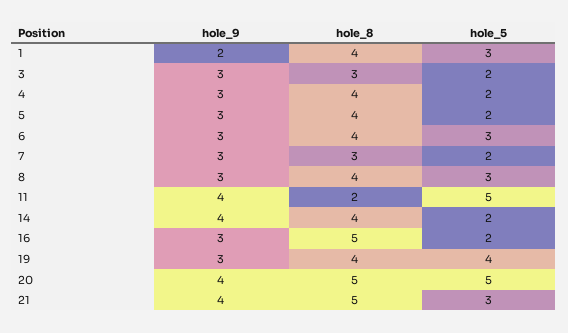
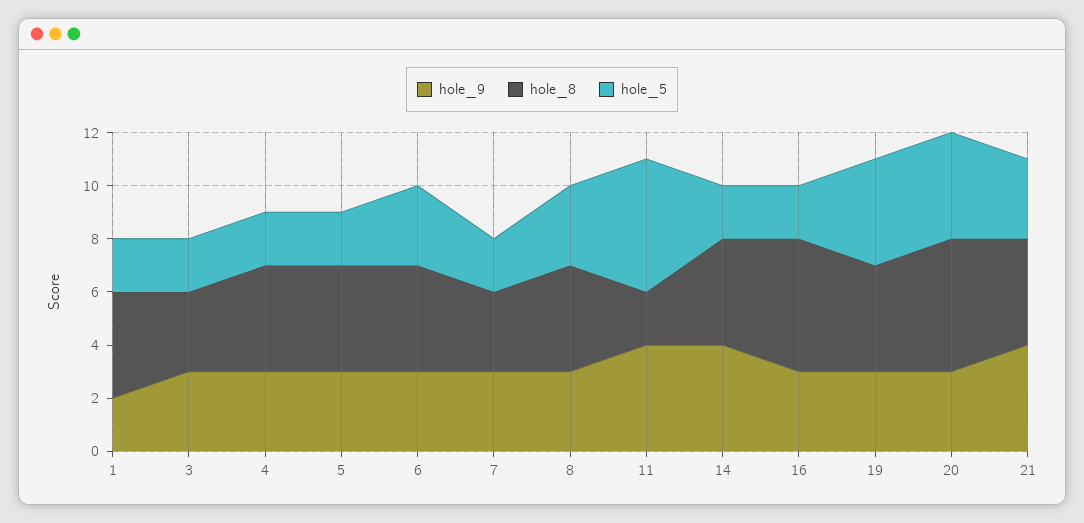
hole_5, 1: 3 -> 2
hole_9, 20: 4 -> 3
hole_5, 20: 5 -> 4
hole_8, 21: 5 -> 4

